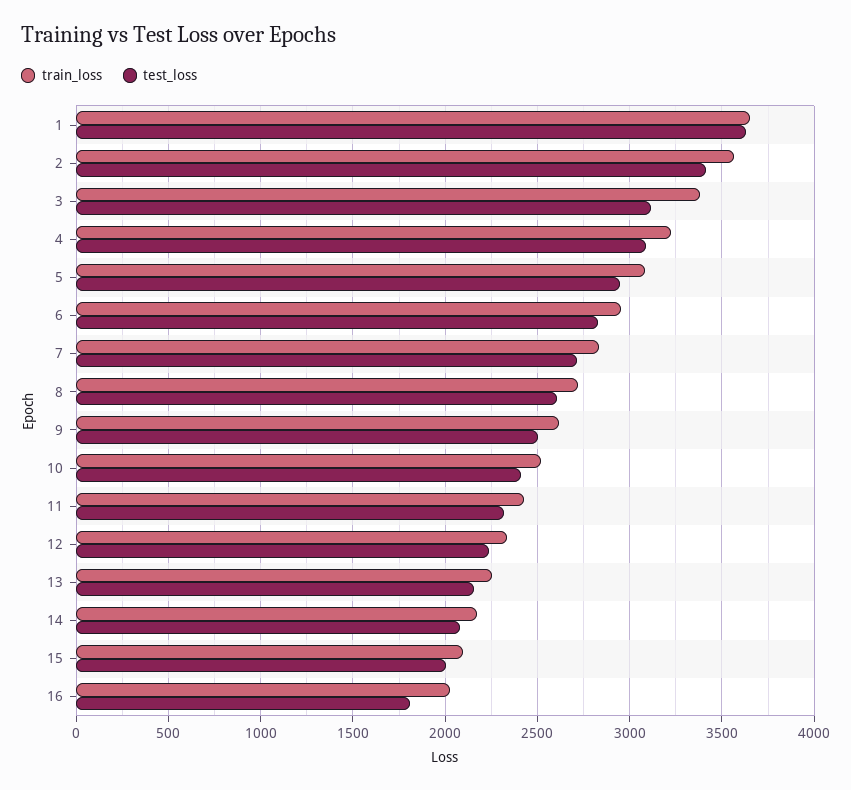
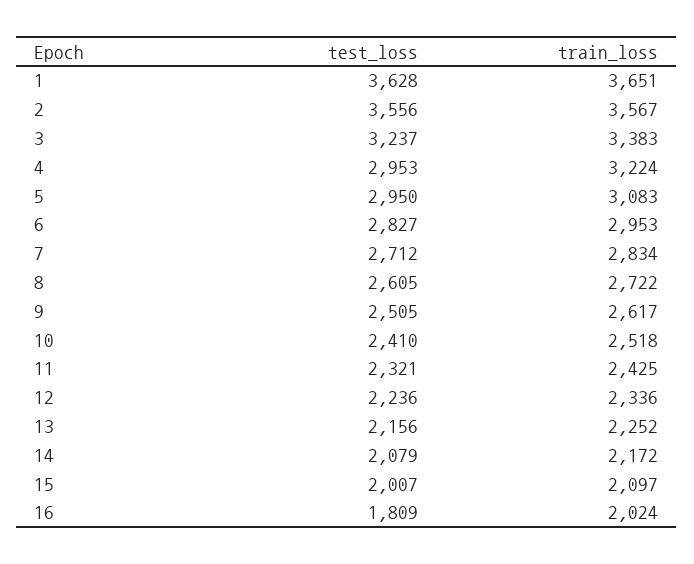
test_loss, 2: 3400 -> 3556
test_loss, 3: 3100 -> 3237
test_loss, 4: 3100 -> 2953

